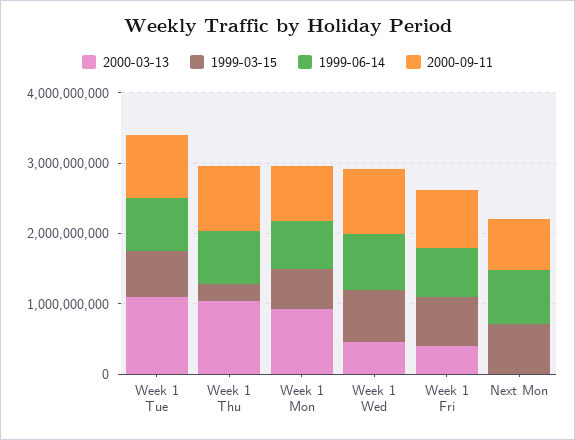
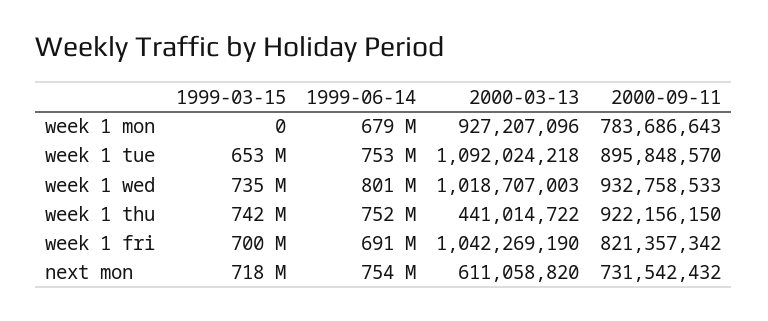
2000-03-13, Week 1 Thu: 1000000000 -> 441014722
1999-03-15, Week 1 Thu: 200000000 -> 742000000
1999-03-15, Week 1 Mon: 600000000 -> 0
2000-03-13, Week 1 Wed: 400000000 -> 1018707003
2000-03-13, Week 1 Fri: 400000000 -> 1042269190
2000-03-13, Next Mon: 0 -> 611058820

